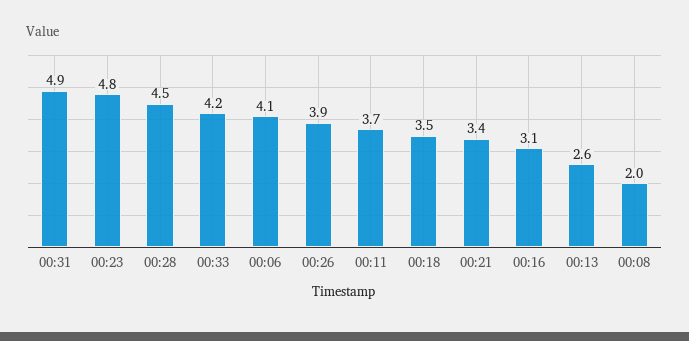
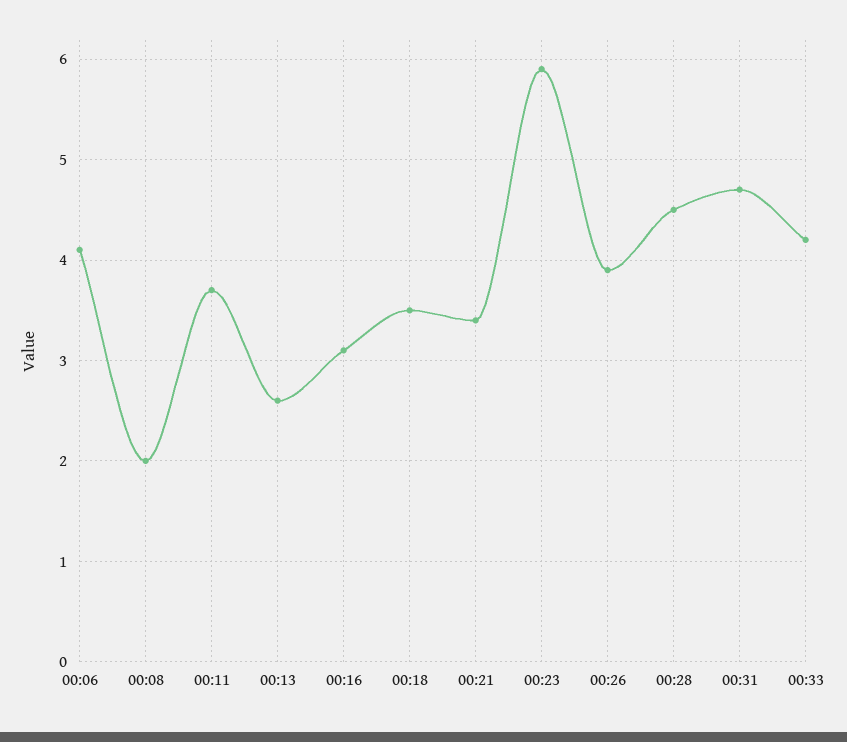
00:31: 4.9 -> 4.7
00:23: 4.8 -> 5.9

